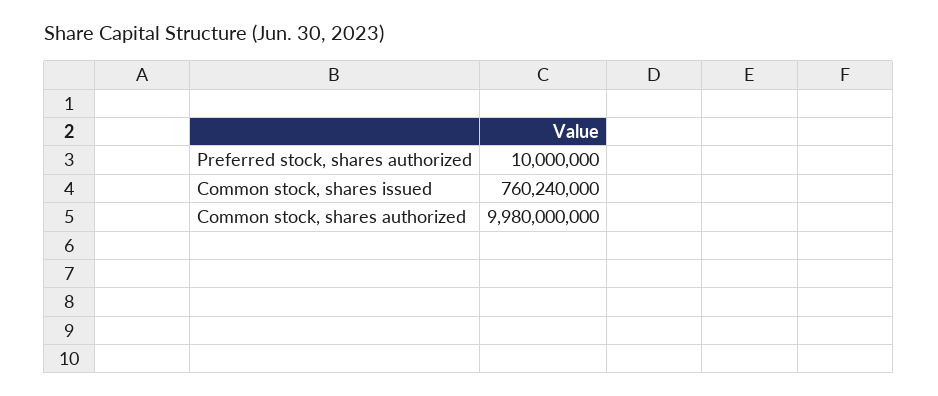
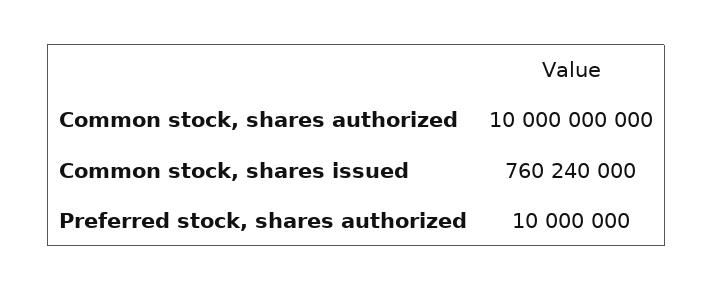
Common stock, shares authorized: 9980000000 -> 10000000000

